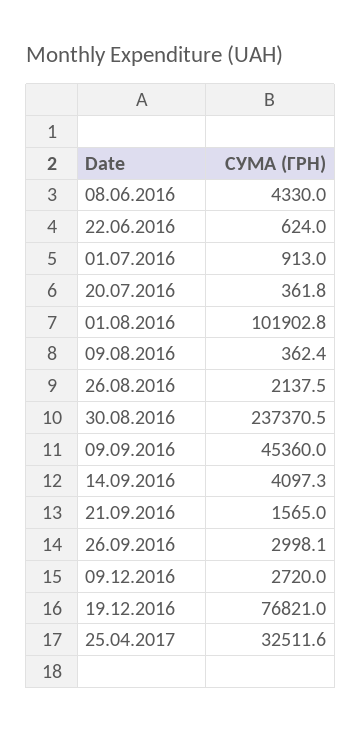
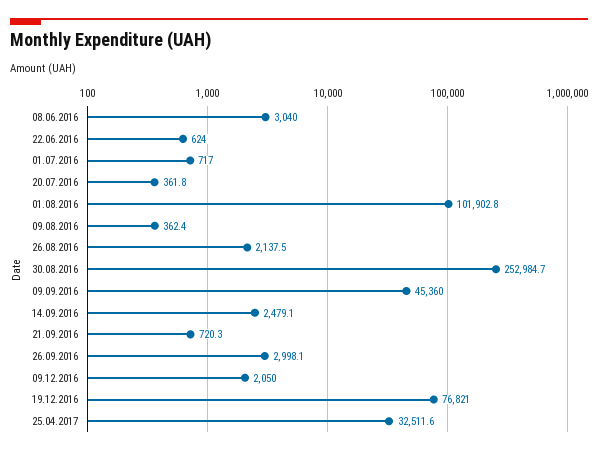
08.06.2016: 4330 -> 3040
01.07.2016: 913 -> 717
30.08.2016: 237370.5 -> 252984.7
14.09.2016: 4097.3 -> 2479.1
21.09.2016: 1565 -> 720.3
09.12.2016: 2720 -> 2050

